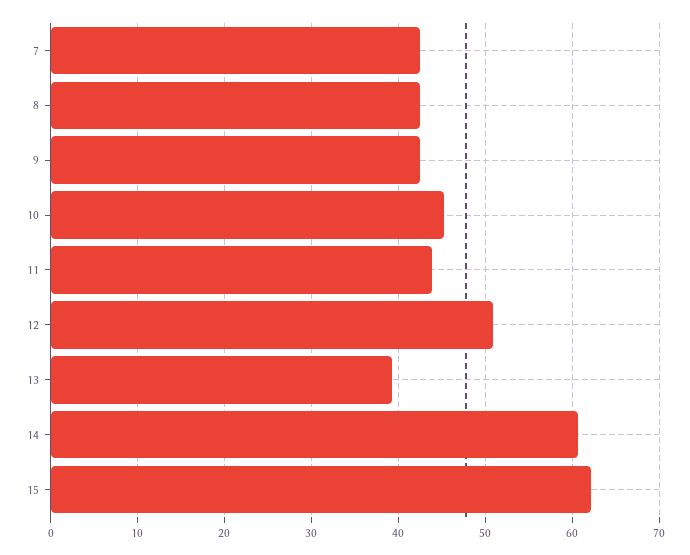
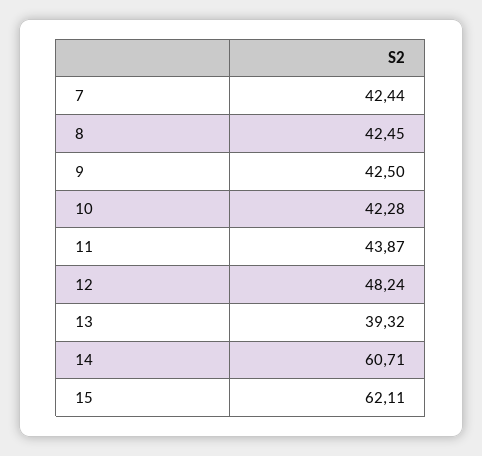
10: 45 -> 42.28
12: 51 -> 48.24

